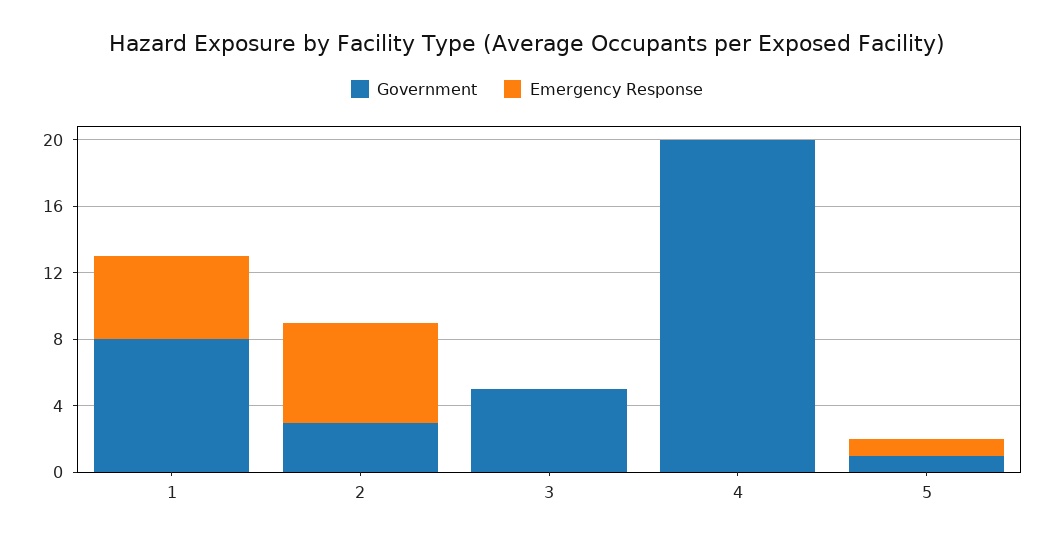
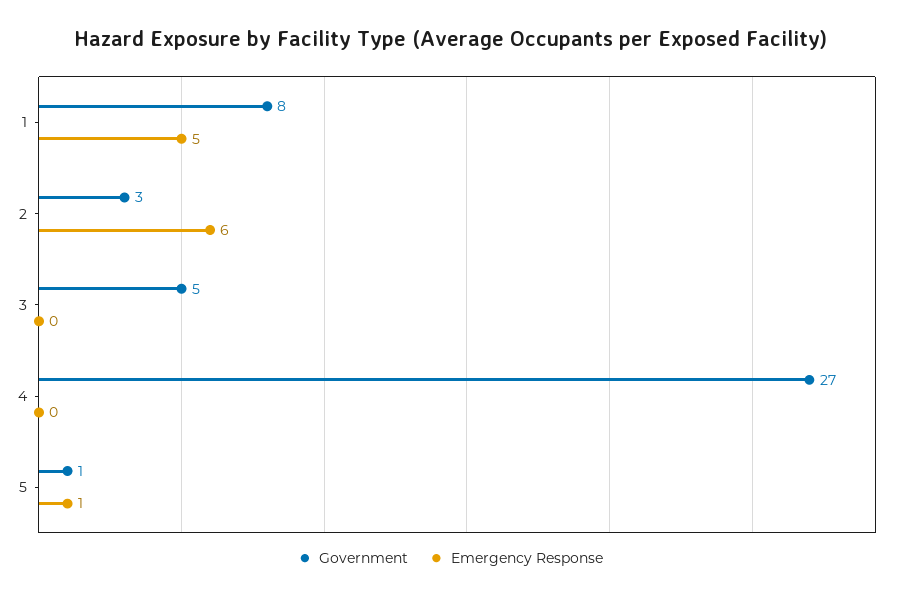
Government, 4: 20 -> 27

